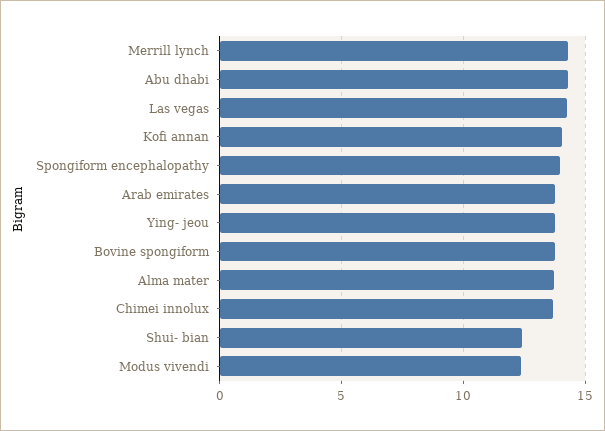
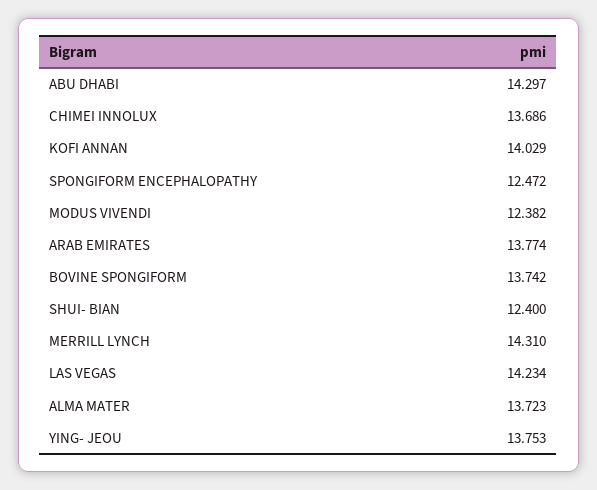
Spongiform encephalopathy: 14 -> 12.472

